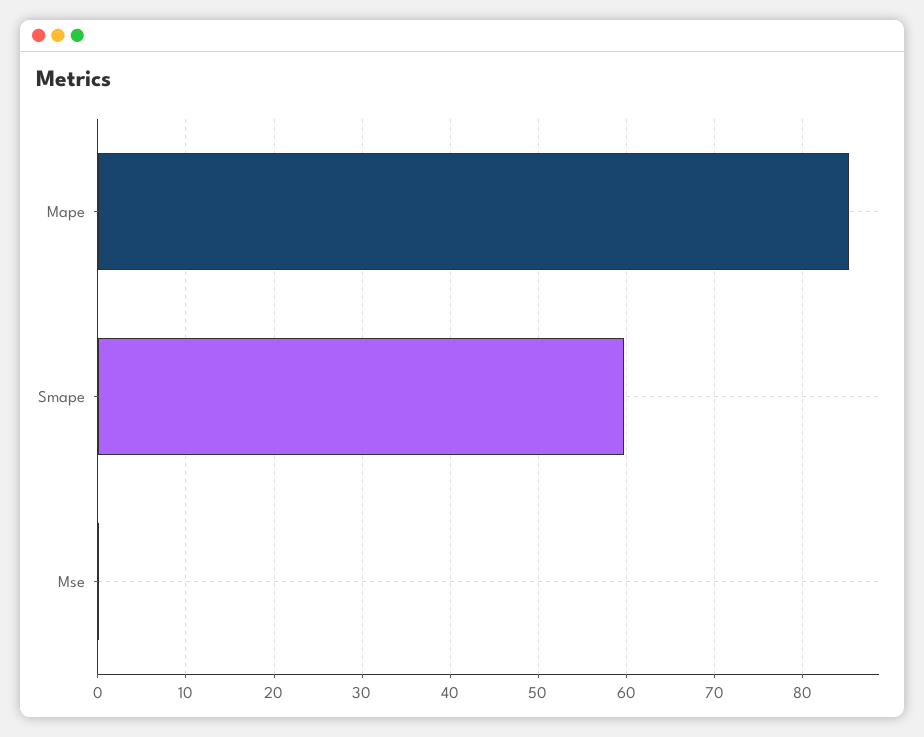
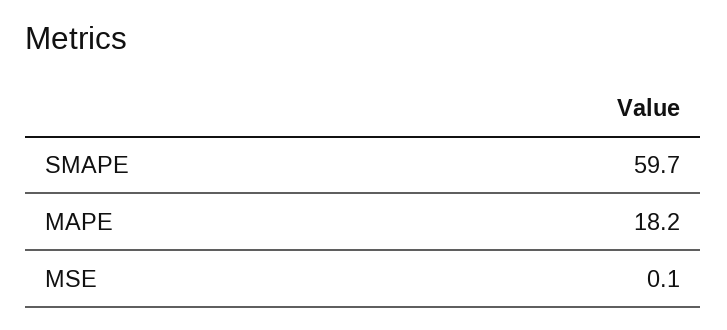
Mape: 85 -> 18.2

